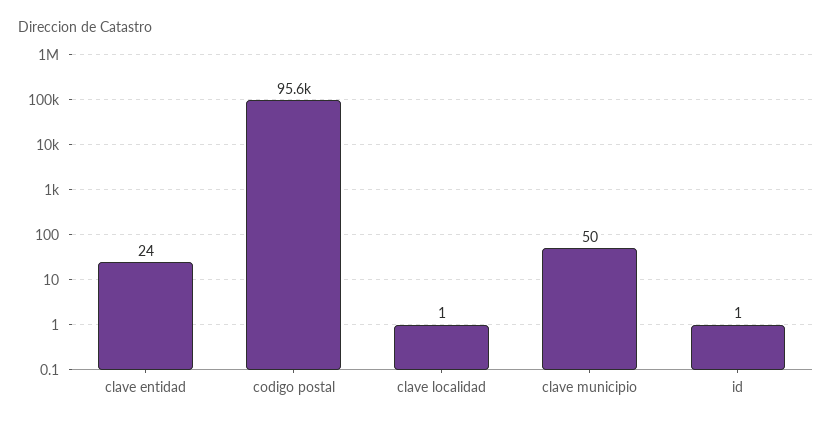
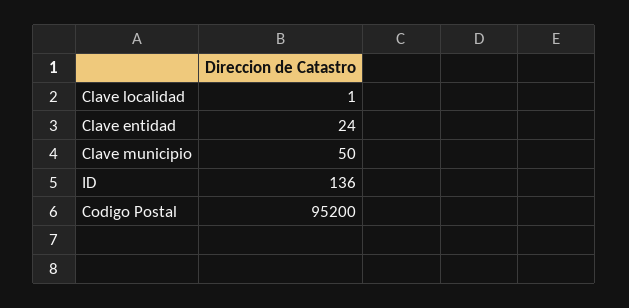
codigo postal: 95600 -> 95200
id: 1 -> 136

